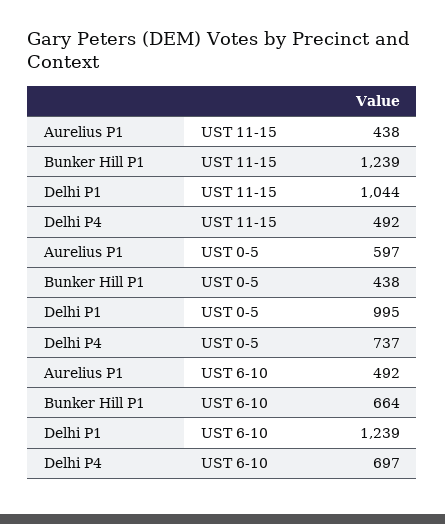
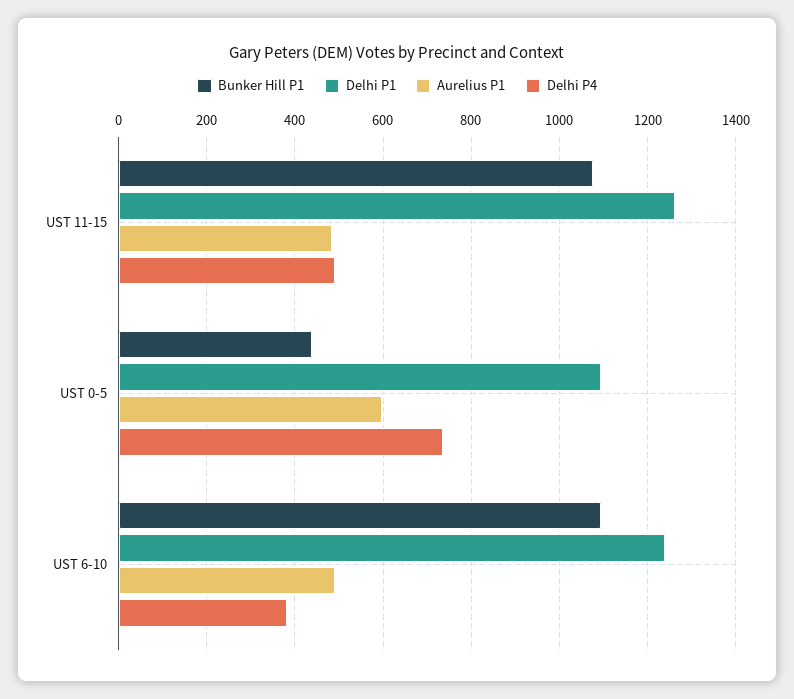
Aurelius P1, UST 11-15: 438 -> 480
Bunker Hill P1, UST 11-15: 1239 -> 1080
Delhi P1, UST 11-15: 1044 -> 1260
Delhi P1, UST 0-5: 995 -> 1100
Bunker Hill P1, UST 6-10: 664 -> 1100
Delhi P4, UST 6-10: 697 -> 380

